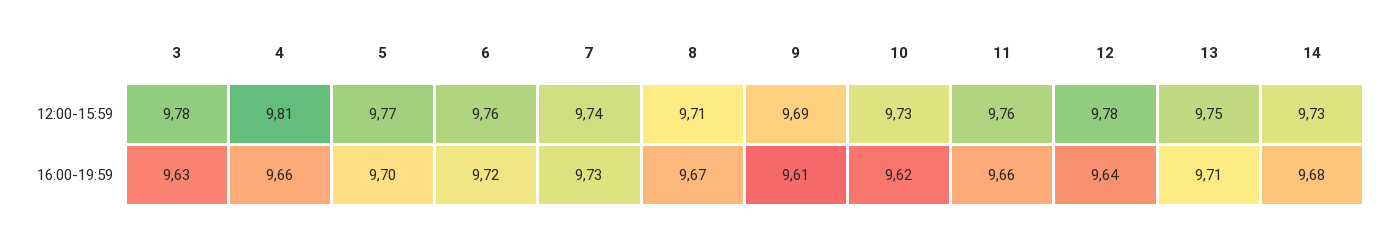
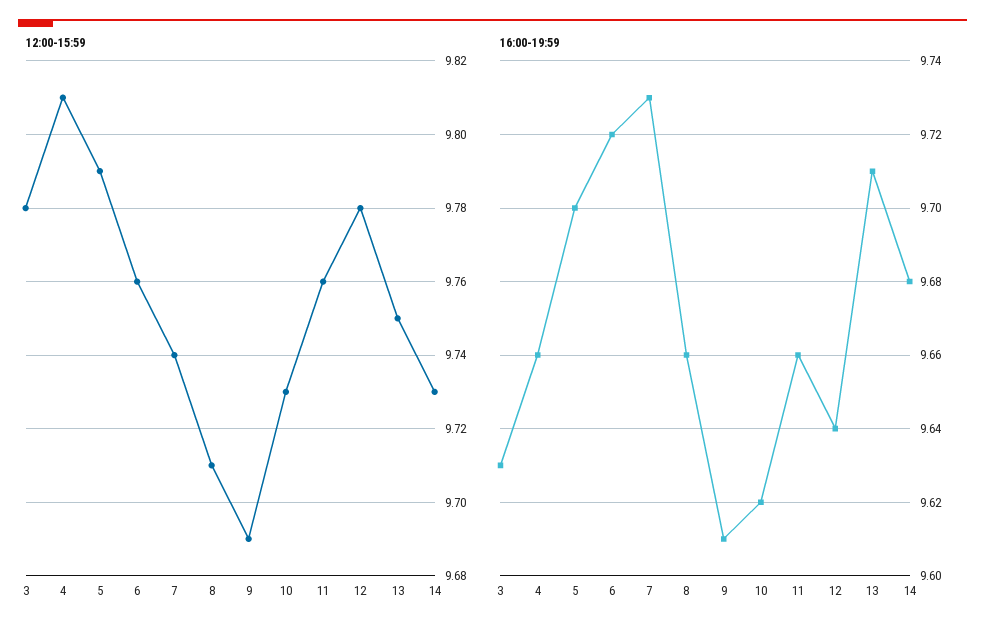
12:00-15:59, 5: 9.77 -> 9.79
16:00-19:59, 8: 9.67 -> 9.66

